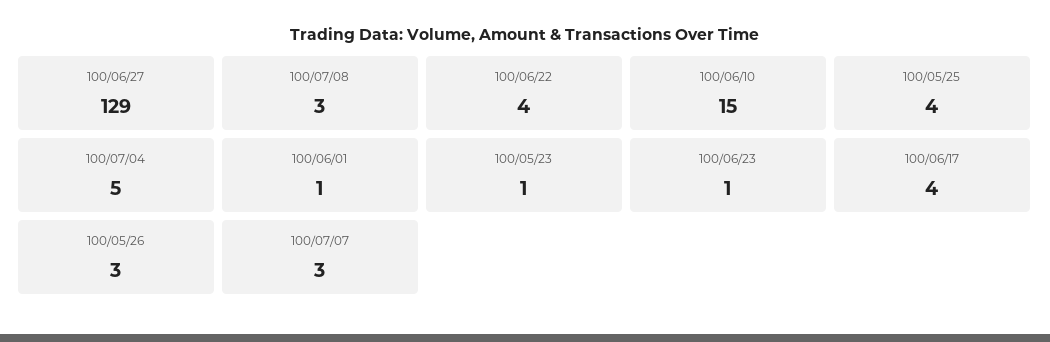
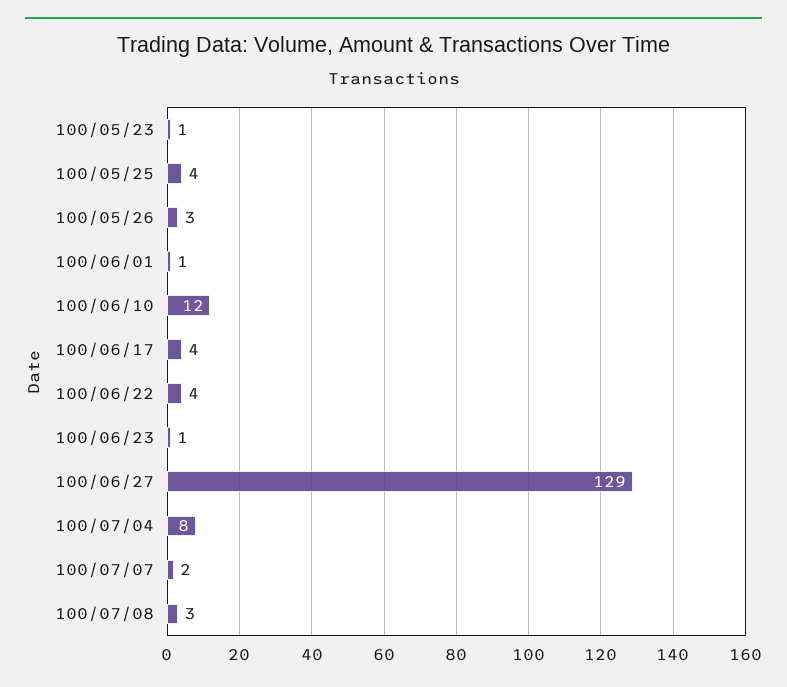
100/06/10: 15 -> 12
100/07/04: 5 -> 8
100/07/07: 3 -> 2

